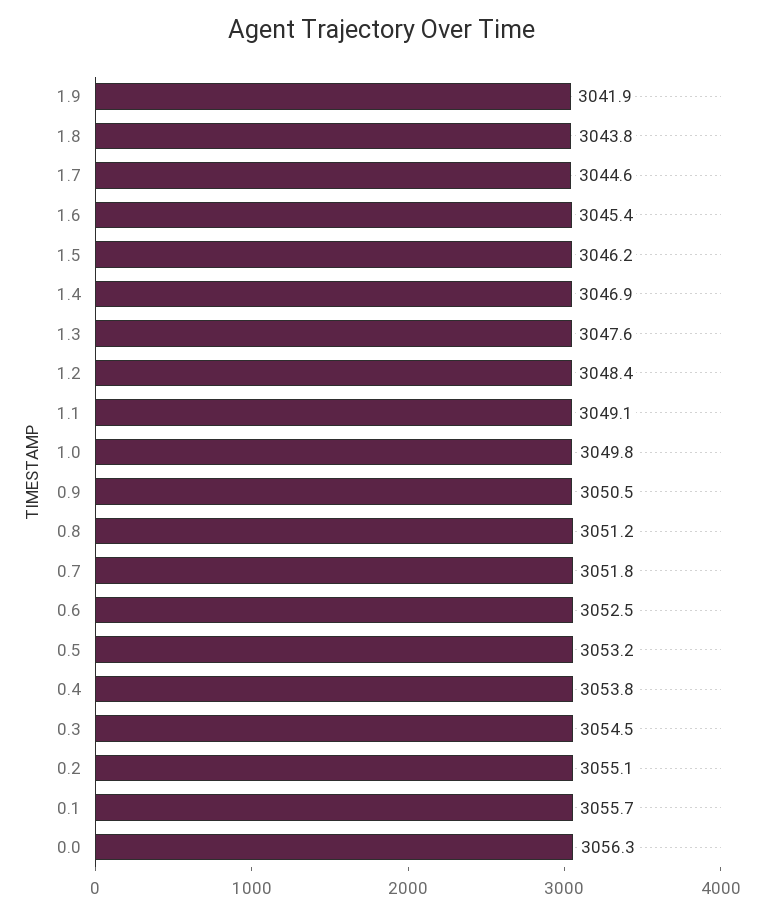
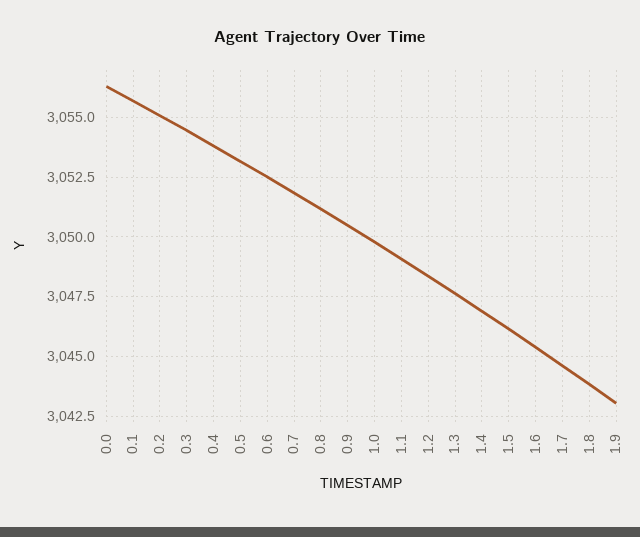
1.9: 3041.9 -> 3043

